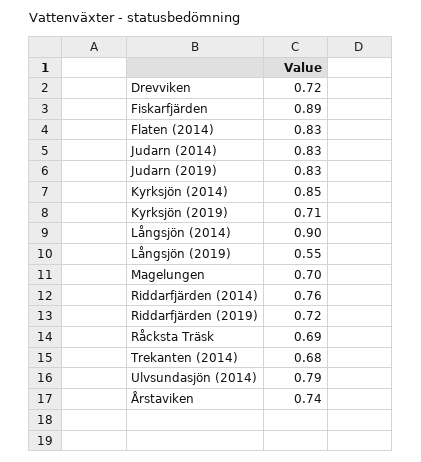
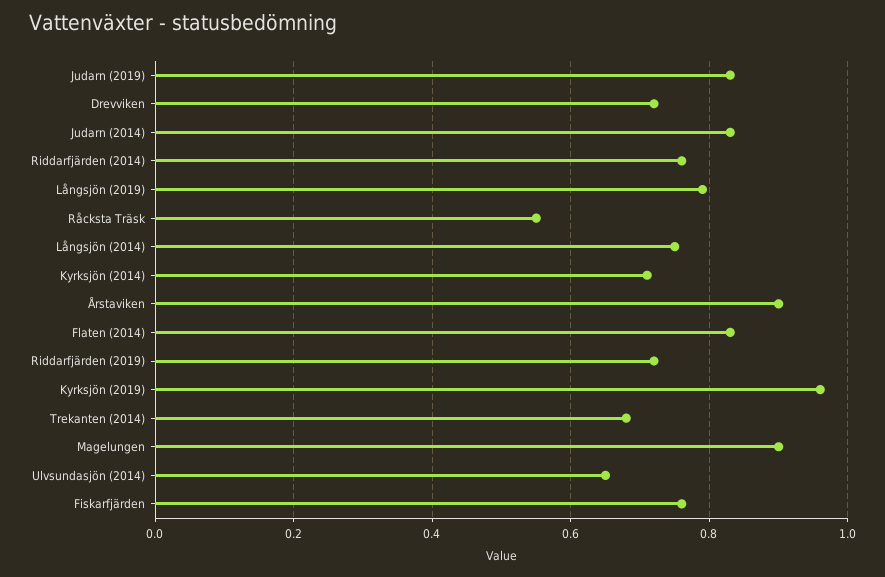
Fiskarfjärden: 0.89 -> 0.75
Kyrksjön (2014): 0.85 -> 0.7
Kyrksjön (2019): 0.71 -> 0.95
Långsjön (2014): 0.9 -> 0.75
Långsjön (2019): 0.55 -> 0.8
Magelungen: 0.7 -> 0.9
Råcksta Träsk: 0.69 -> 0.55
Ulvsundasjön (2014): 0.79 -> 0.65
Årstaviken: 0.74 -> 0.9

